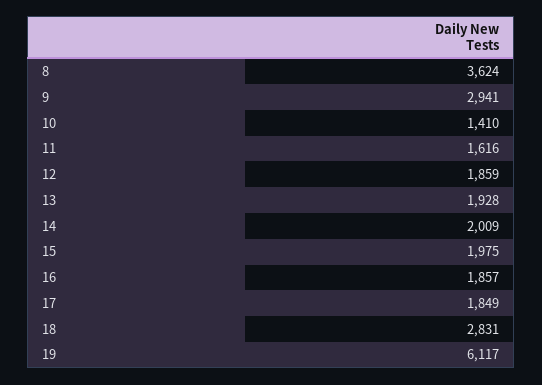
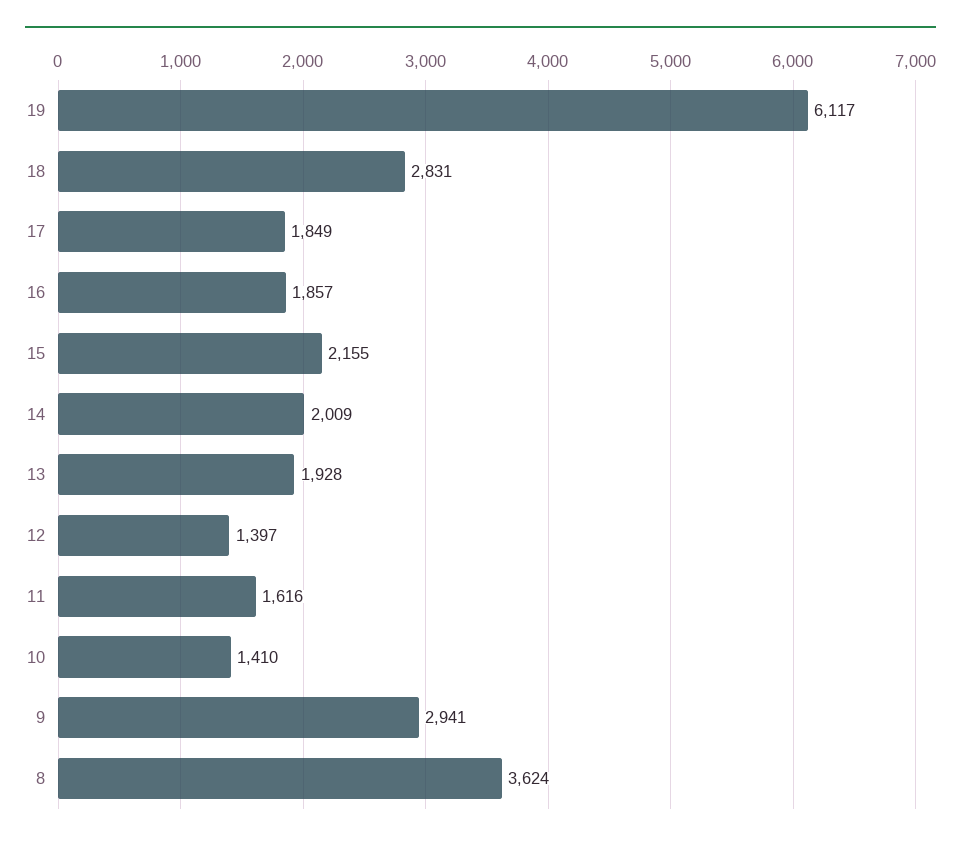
12: 1859 -> 1397
15: 1975 -> 2155

